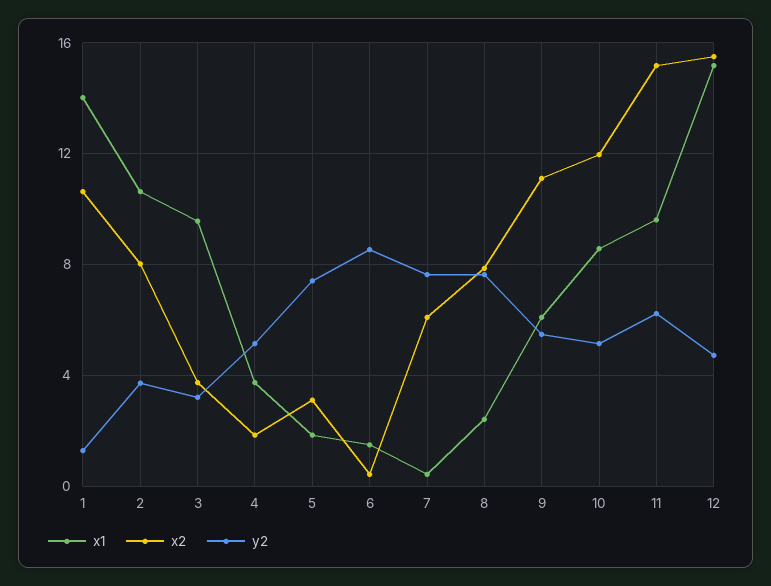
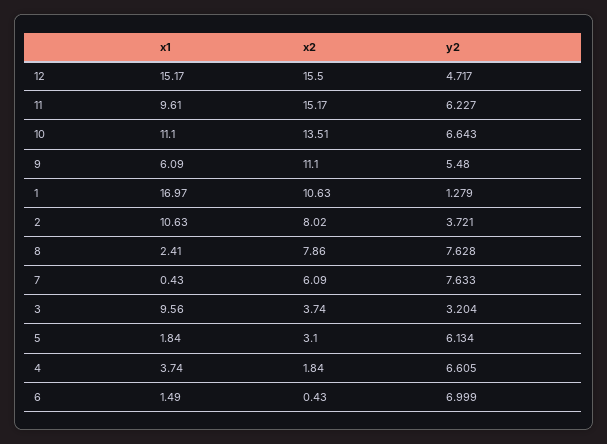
x1, 1: 14 -> 16.97
y2, 4: 5 -> 6.605
y2, 5: 7.5 -> 6.134
y2, 6: 8.5 -> 6.999
x1, 10: 8.5 -> 11.1
x2, 10: 12 -> 13.51
y2, 10: 5 -> 6.643

